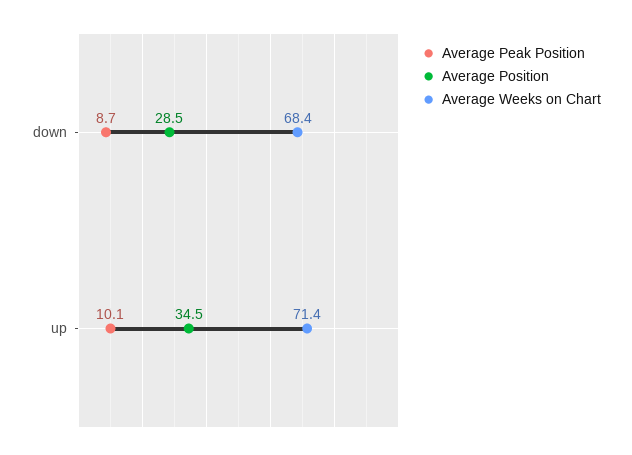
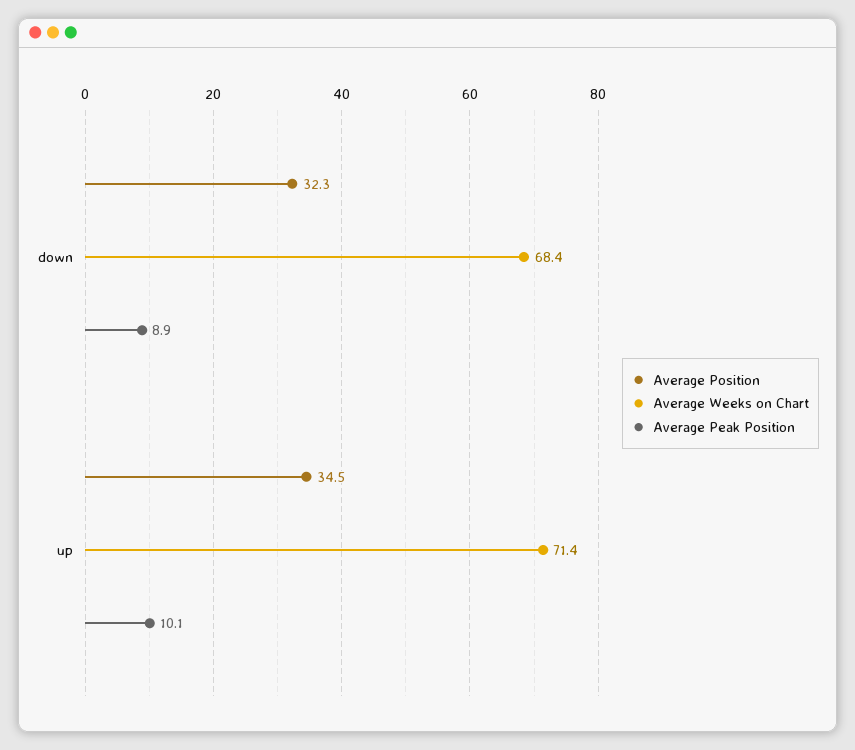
Average Peak Position, down: 8.7 -> 8.9
Average Position, down: 28.5 -> 32.3

